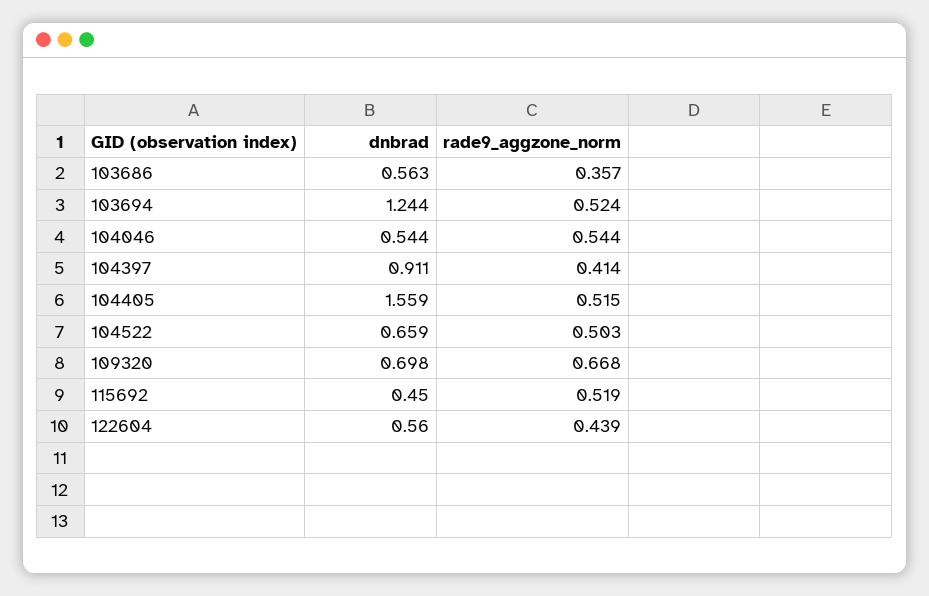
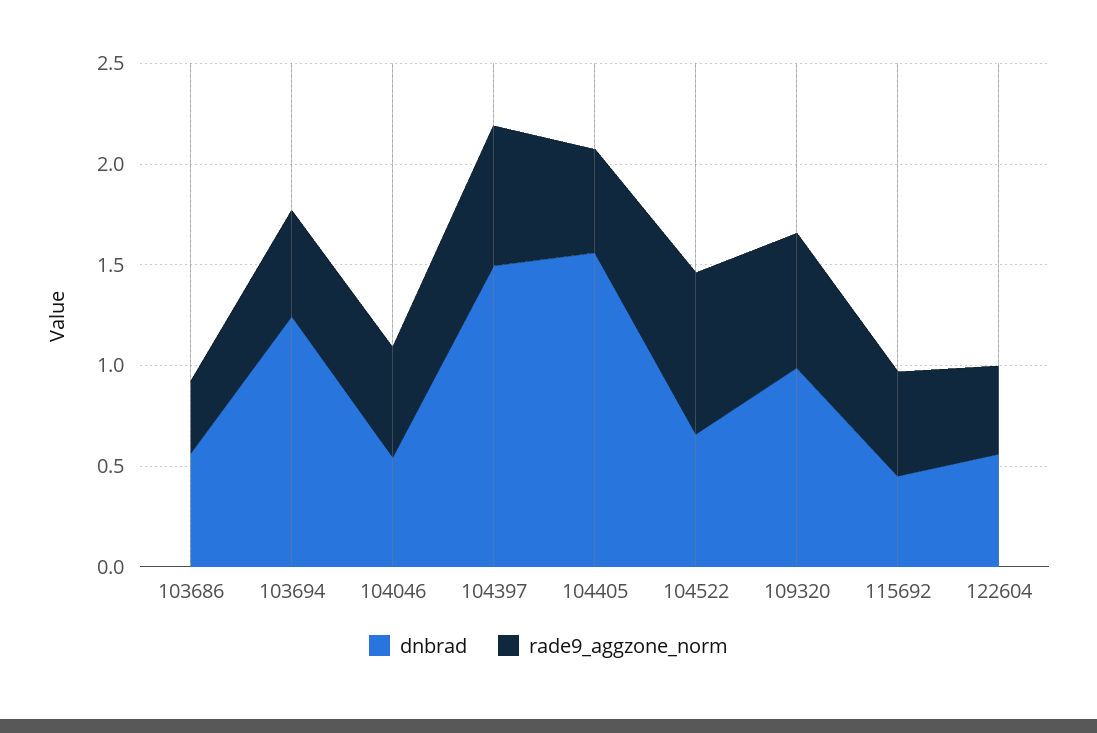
dnbrad, 104397: 0.911 -> 1.5
rade9_aggzone_norm, 104397: 0.414 -> 0.7
rade9_aggzone_norm, 104522: 0.503 -> 0.8
dnbrad, 109320: 0.698 -> 1

